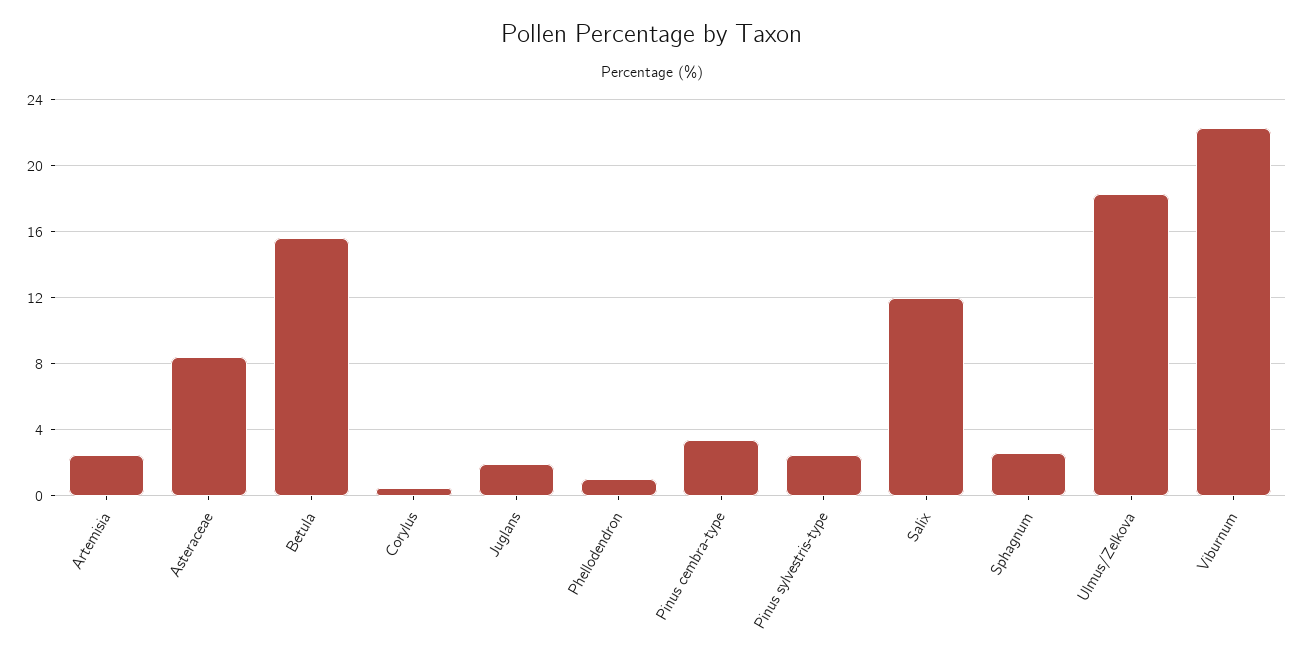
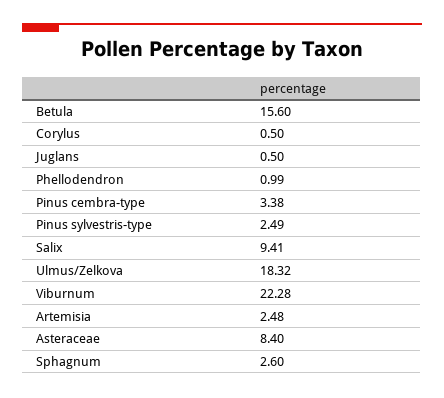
Juglans: 2 -> 0.5
Salix: 12 -> 9.41

